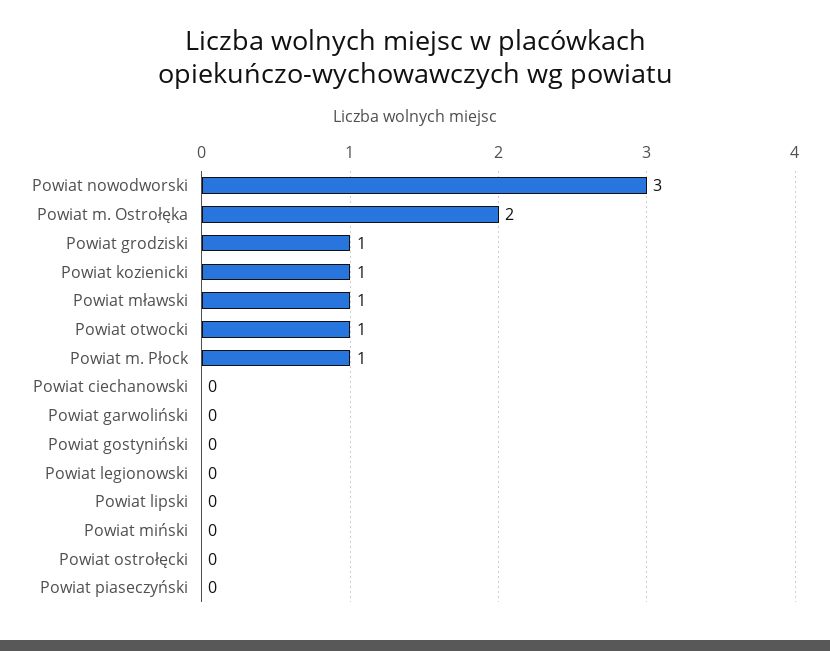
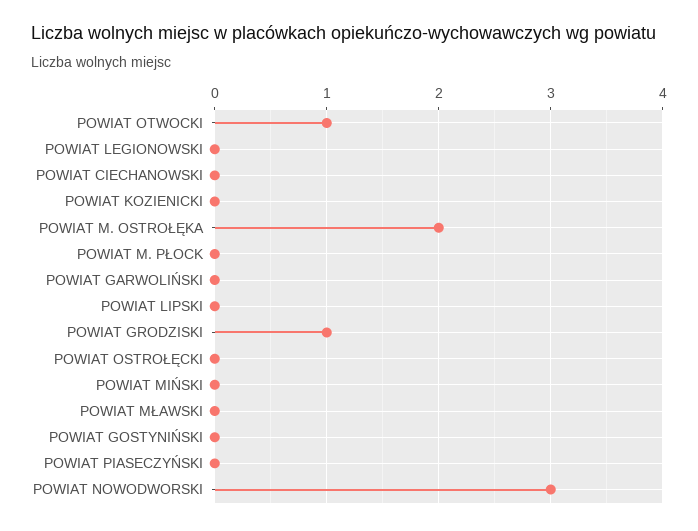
Powiat kozienicki: 1 -> 0
Powiat mławski: 1 -> 0
Powiat m. Płock: 1 -> 0

